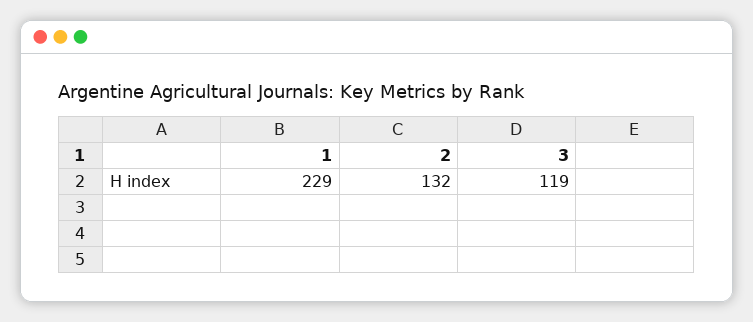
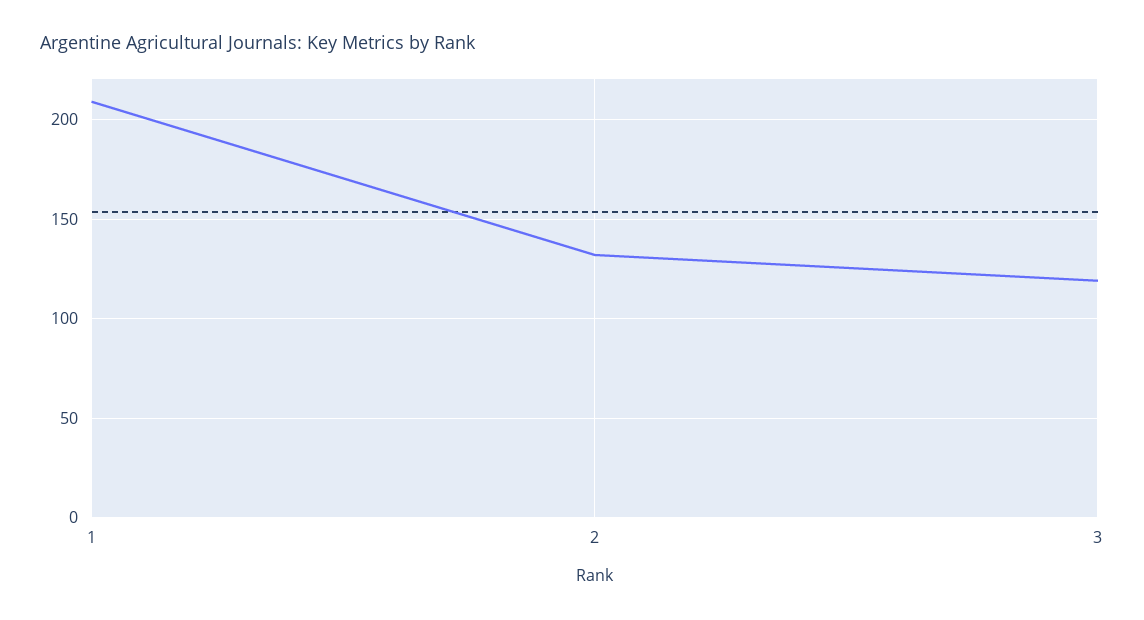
1: 229 -> 210

